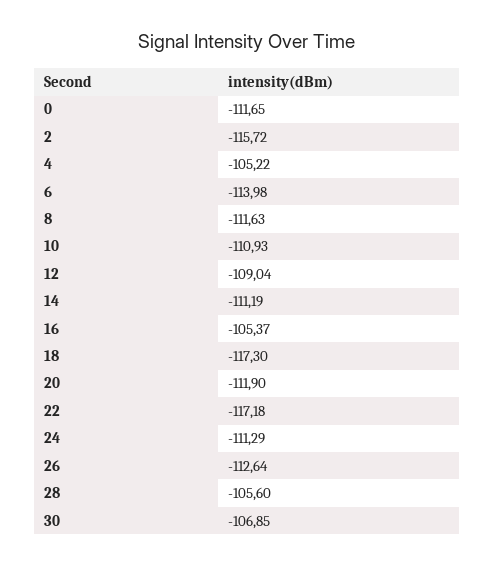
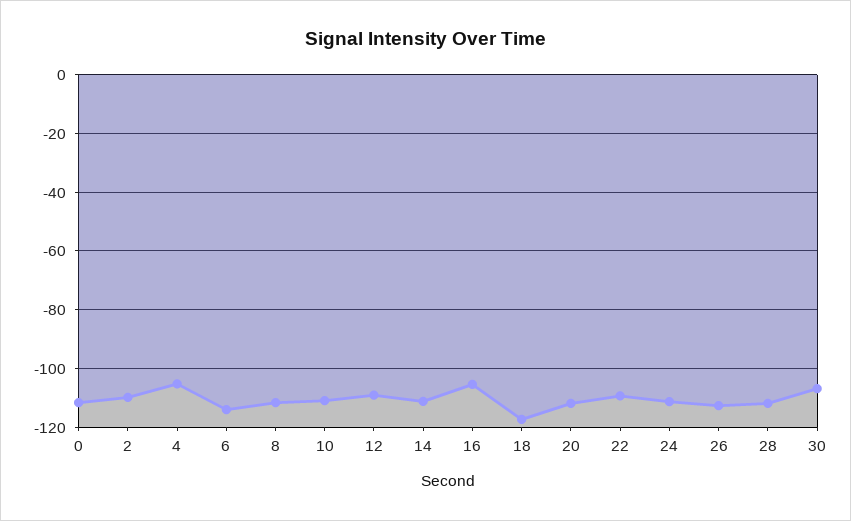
2: -115.72 -> -110
22: -117.18 -> -110
28: -105.6 -> -112.5

